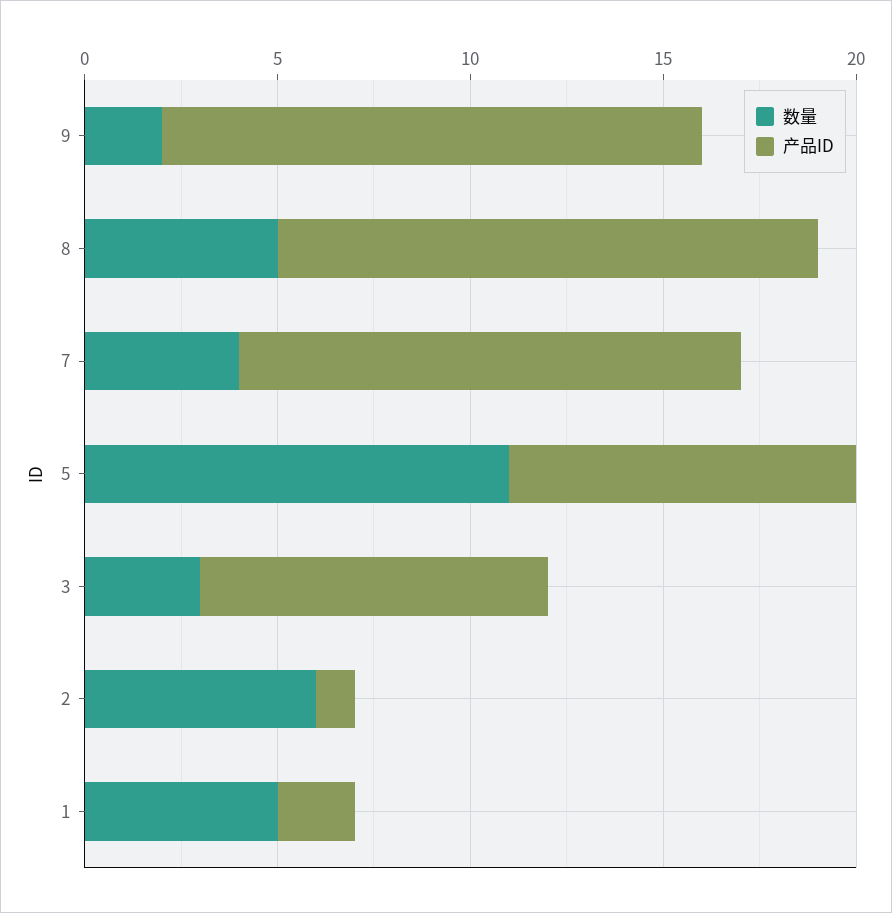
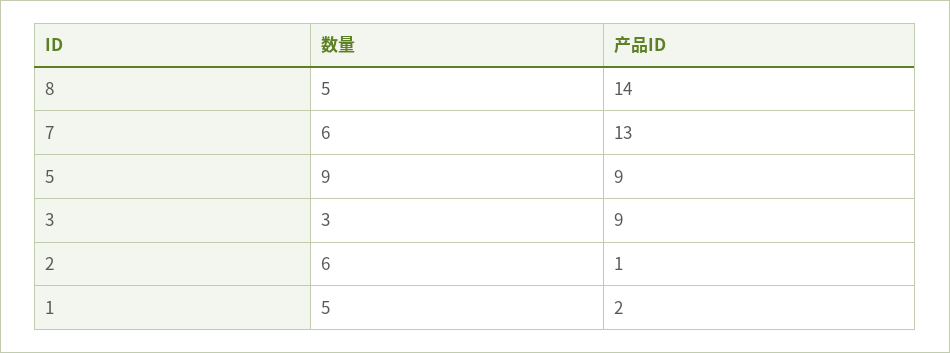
数量, 9: 2 -> none
产品ID, 9: 14 -> none
数量, 7: 4 -> 6
数量, 5: 11 -> 9

